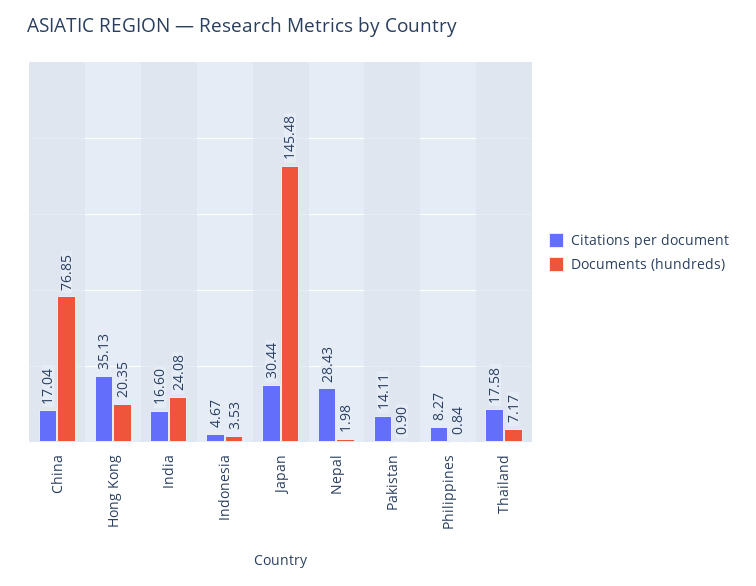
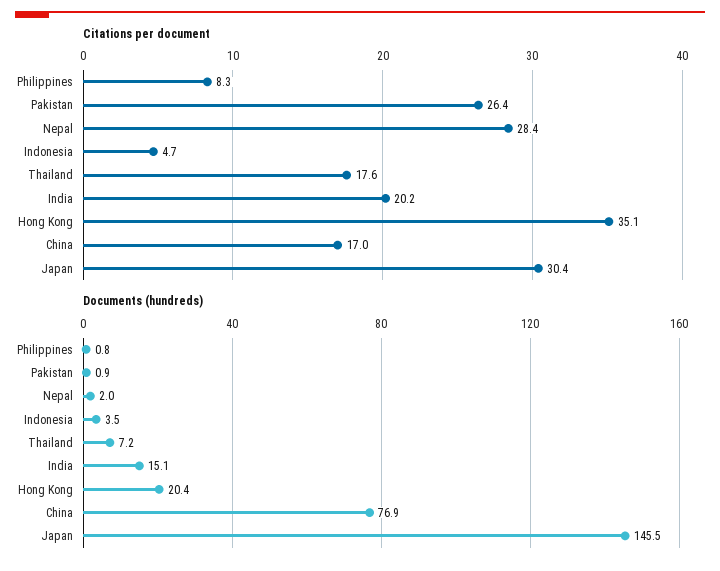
Citations per document, India: 16.6 -> 20.2
Documents (hundreds), India: 24.08 -> 15.1
Citations per document, Pakistan: 14.11 -> 26.4

